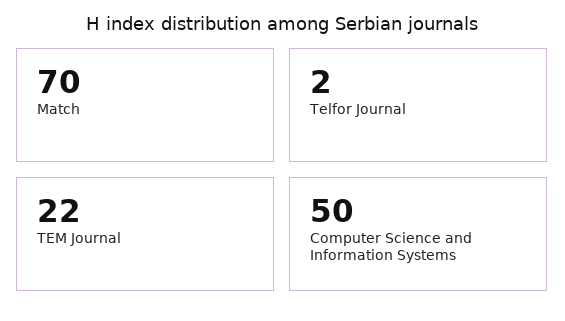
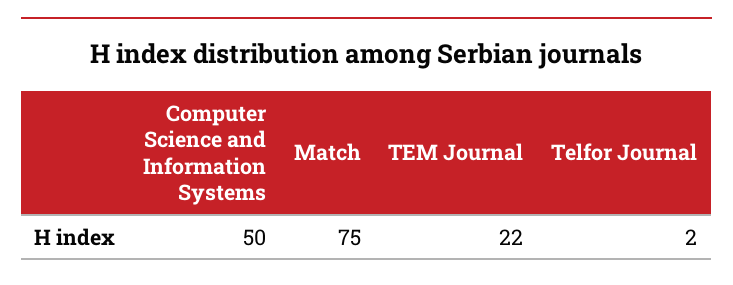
Match: 70 -> 75

